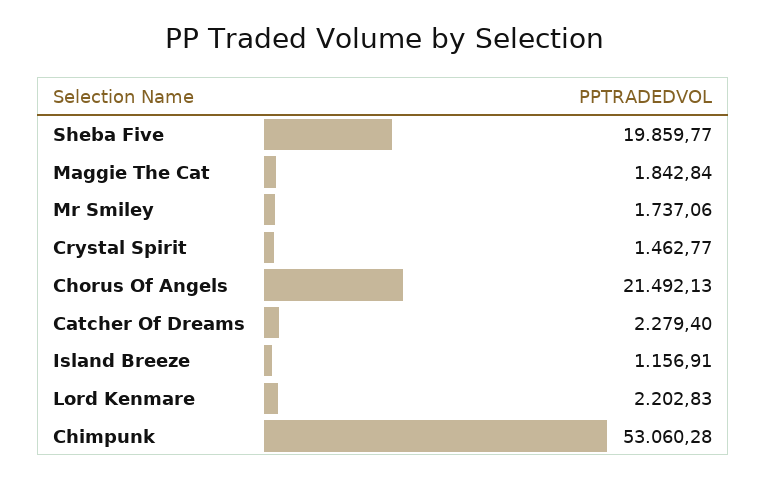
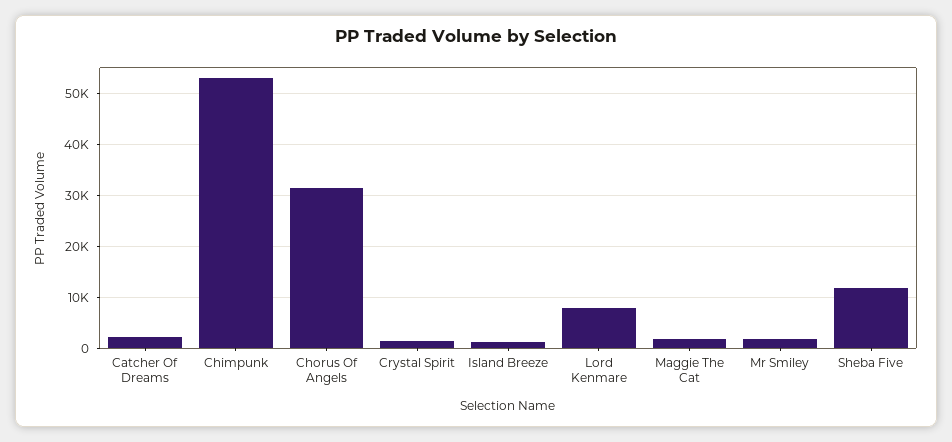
Sheba Five: 19859.77 -> 12000
Chorus Of Angels: 21492.13 -> 32000
Lord Kenmare: 2202.83 -> 8000

